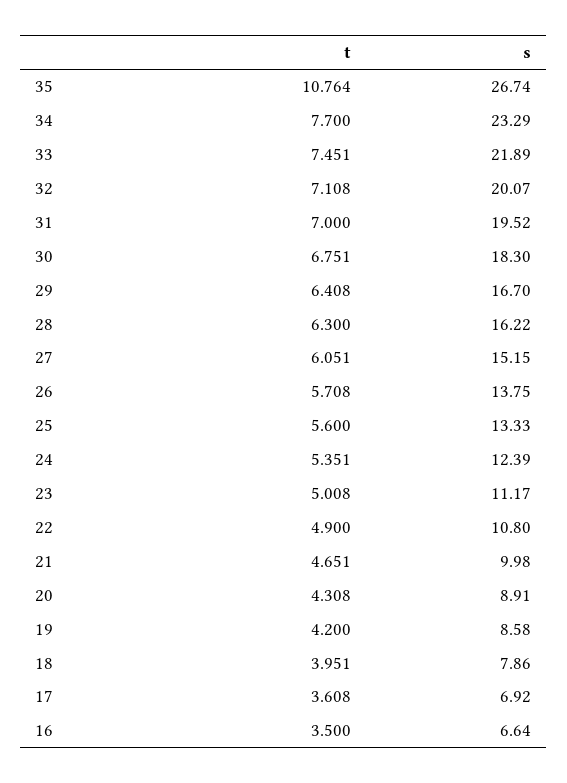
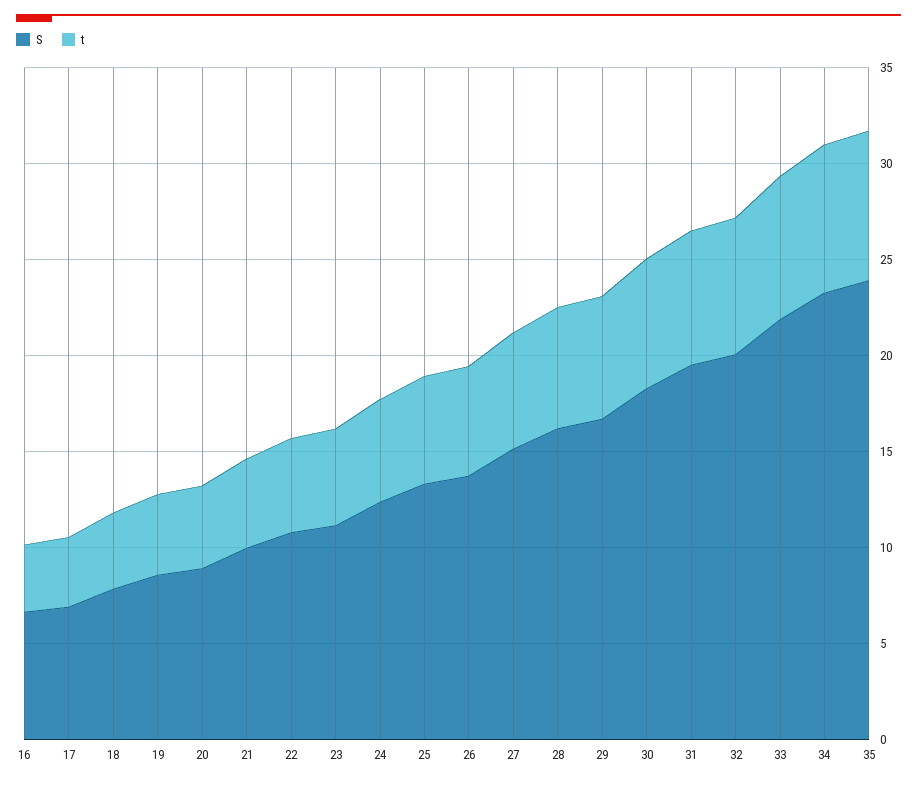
t, 35: 10.764 -> 8
s, 35: 26.74 -> 24

